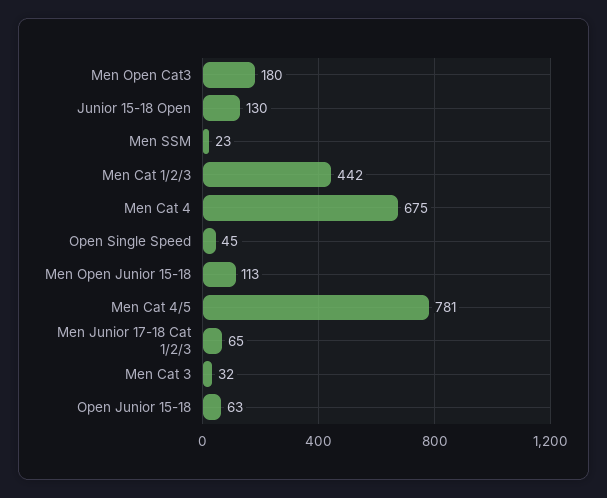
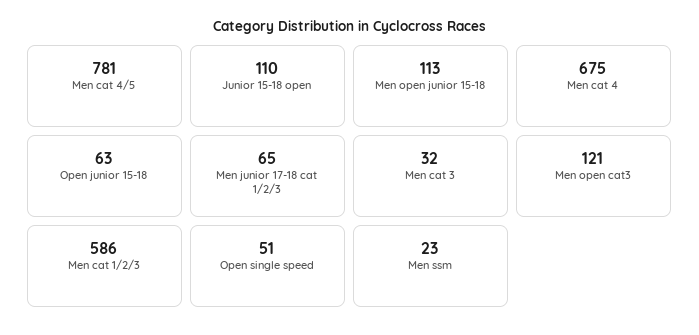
Men Open Cat3: 180 -> 121
Junior 15-18 Open: 130 -> 110
Men Cat 1/2/3: 442 -> 586
Open Single Speed: 45 -> 51

